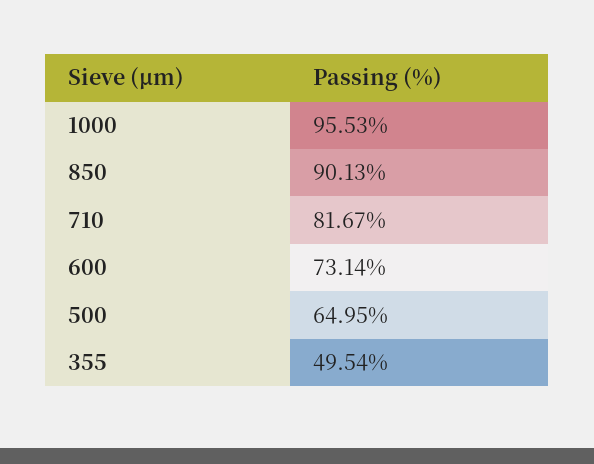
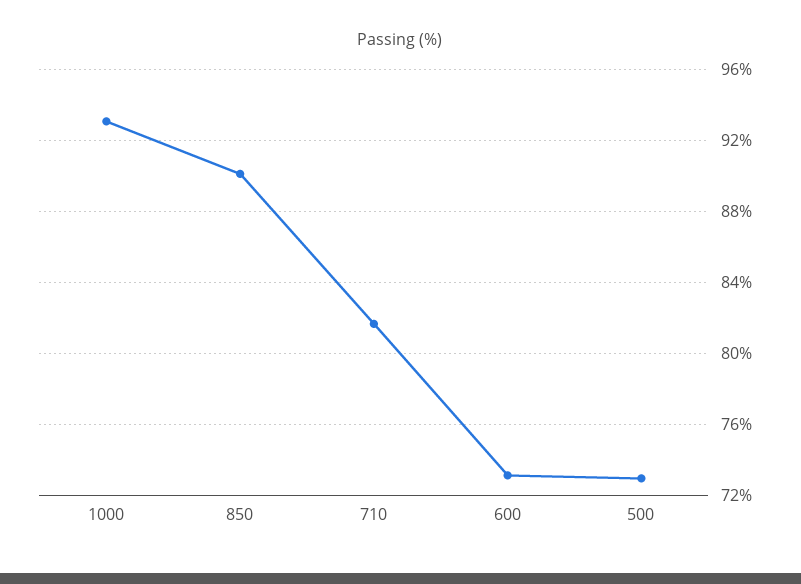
1000: 95.53 -> 93
500: 64.95 -> 73
355: 49.54 -> none

